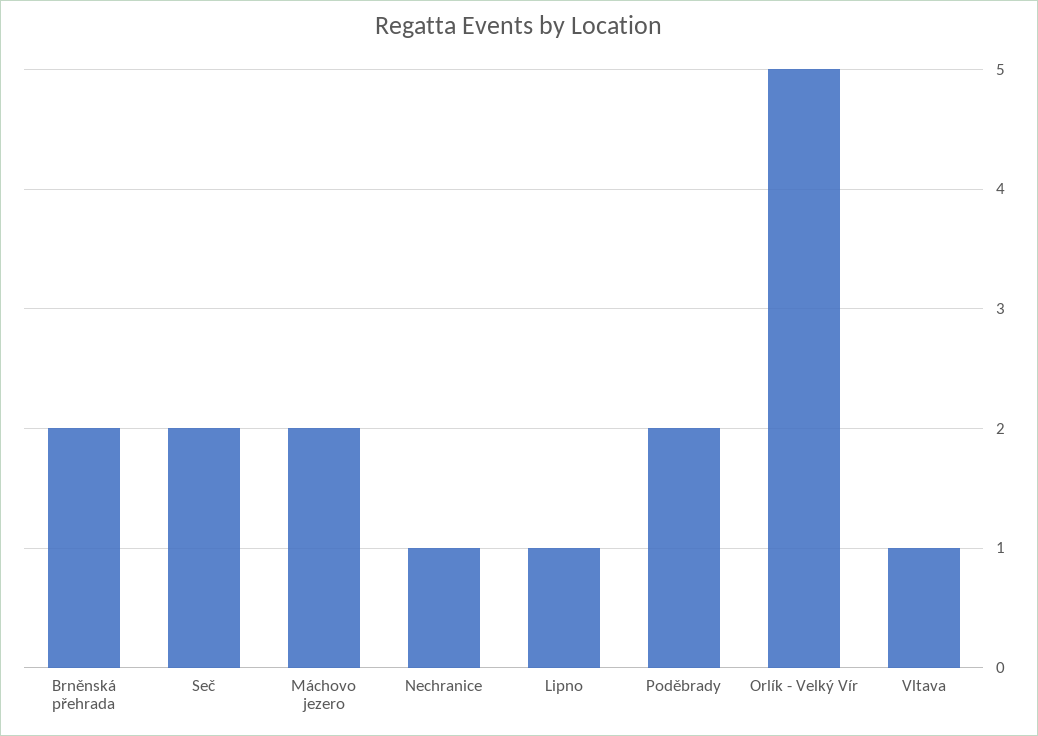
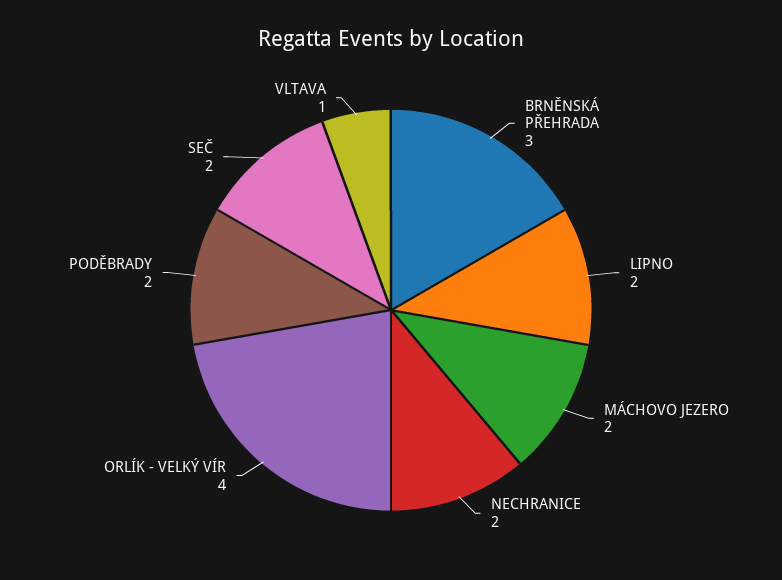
Brněnská přehrada: 2 -> 3
Nechranice: 1 -> 2
Lipno: 1 -> 2
Orlík - Velký Vír: 5 -> 4

